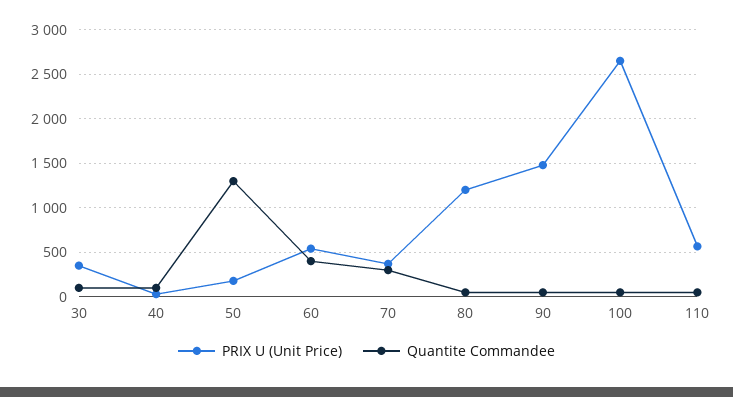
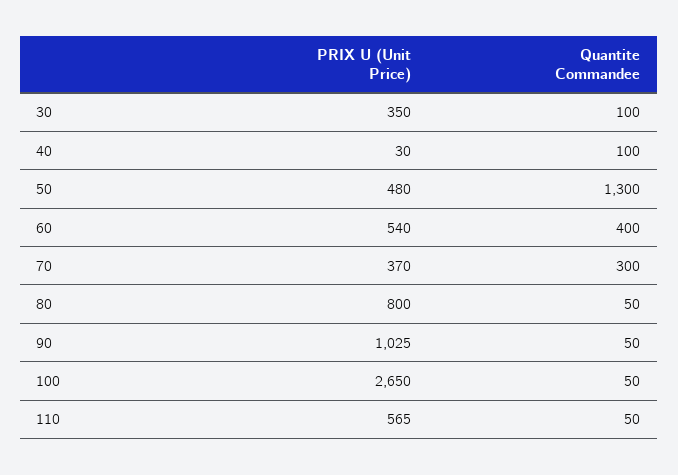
PRIX U (Unit Price), 50: 200 -> 480
PRIX U (Unit Price), 80: 1200 -> 800
PRIX U (Unit Price), 90: 1500 -> 1025

